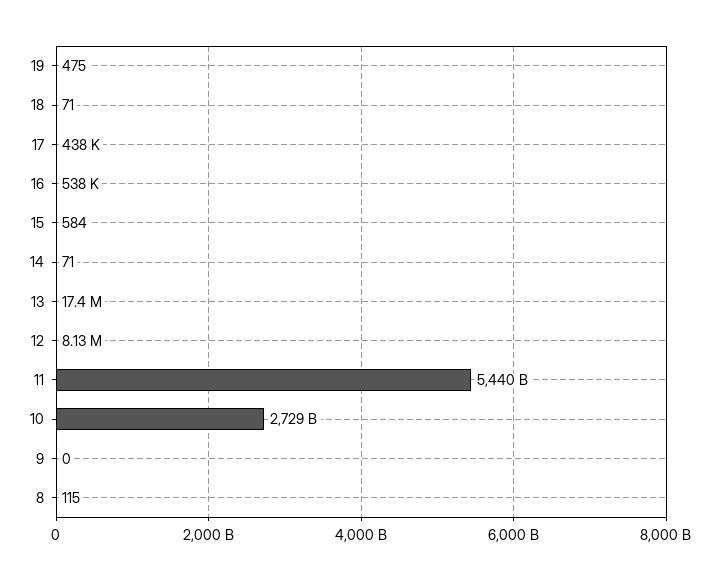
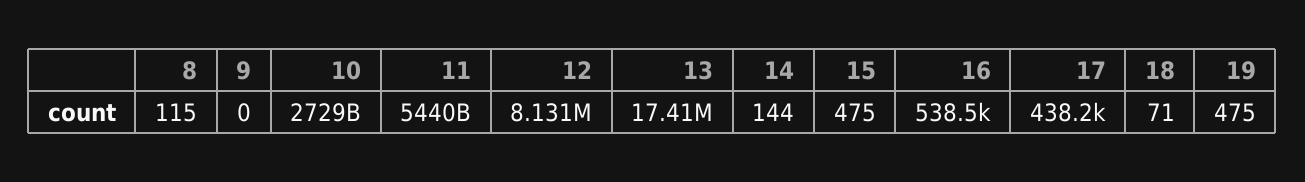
15: 584 -> 475
14: 71 -> 144

